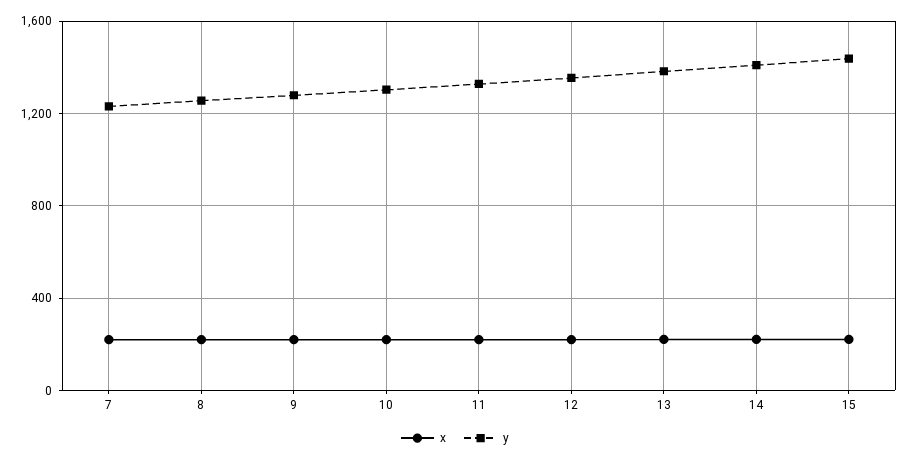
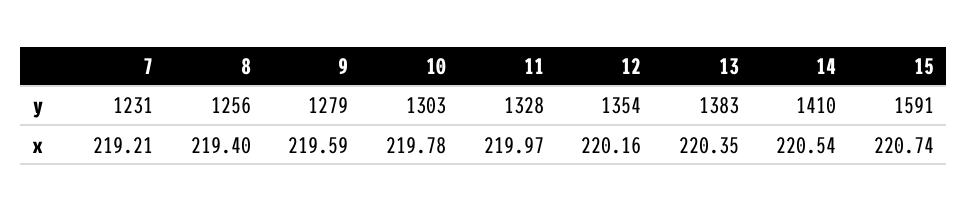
y, 15: 1450 -> 1591

